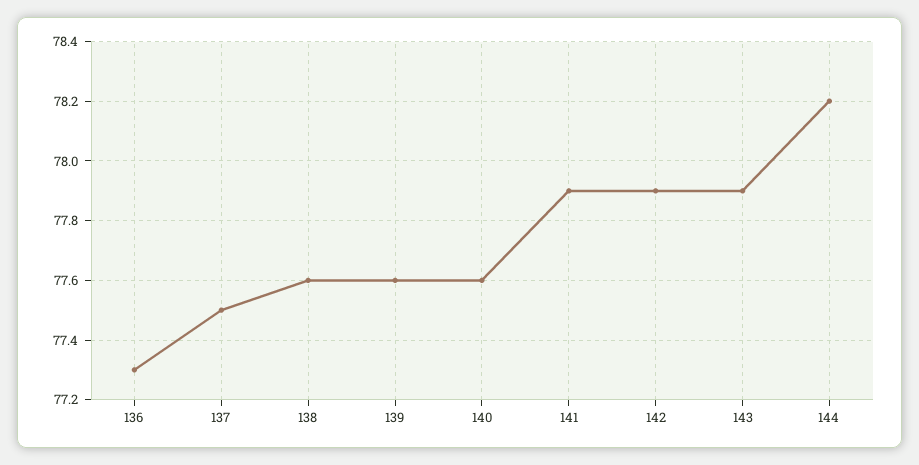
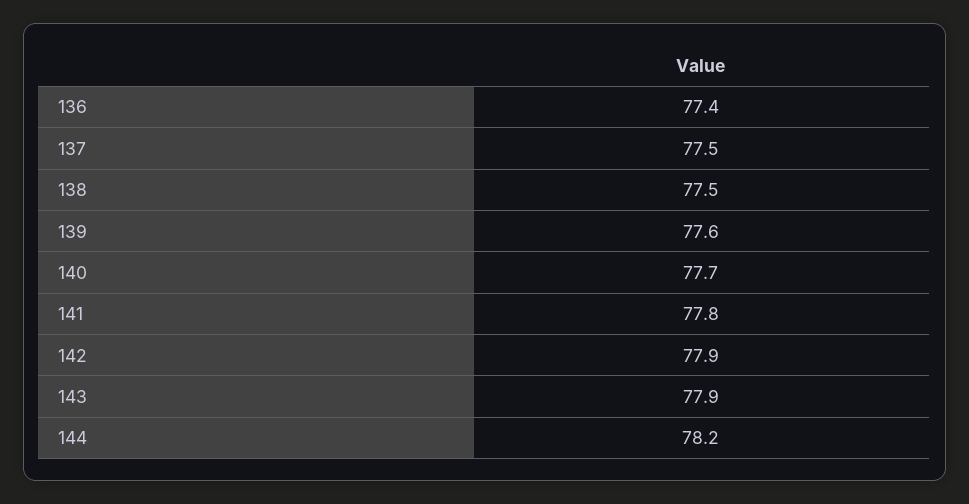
136: 77.3 -> 77.4
138: 77.6 -> 77.5
140: 77.6 -> 77.7
141: 77.9 -> 77.8

